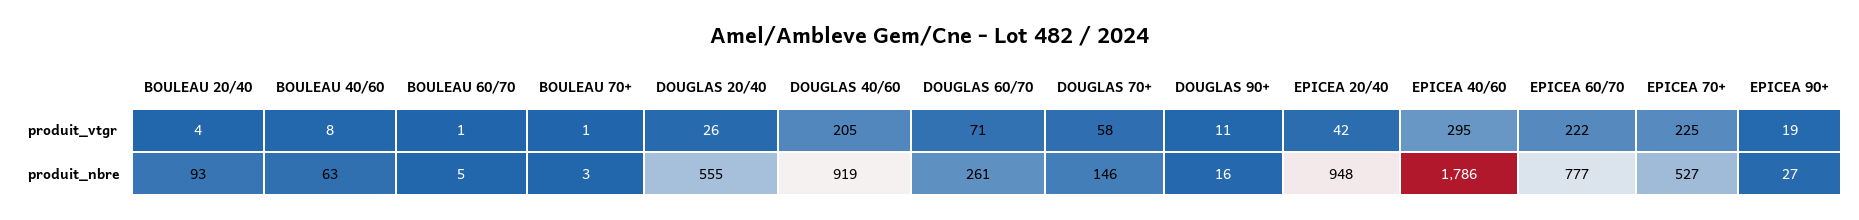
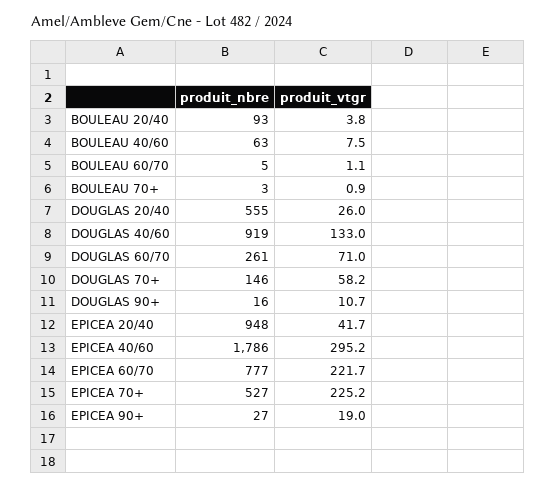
DOUGLAS 40/60, produit_vtgr: 205 -> 133

